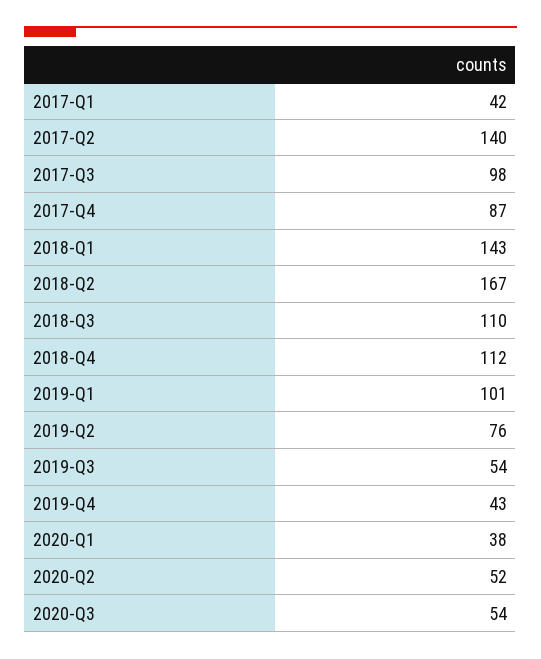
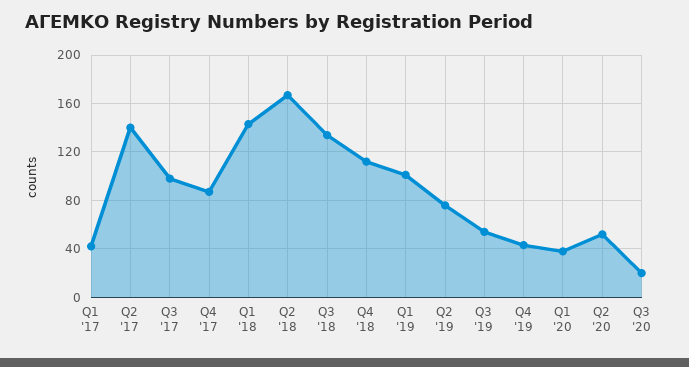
2018-Q3: 110 -> 135
2020-Q3: 54 -> 20

